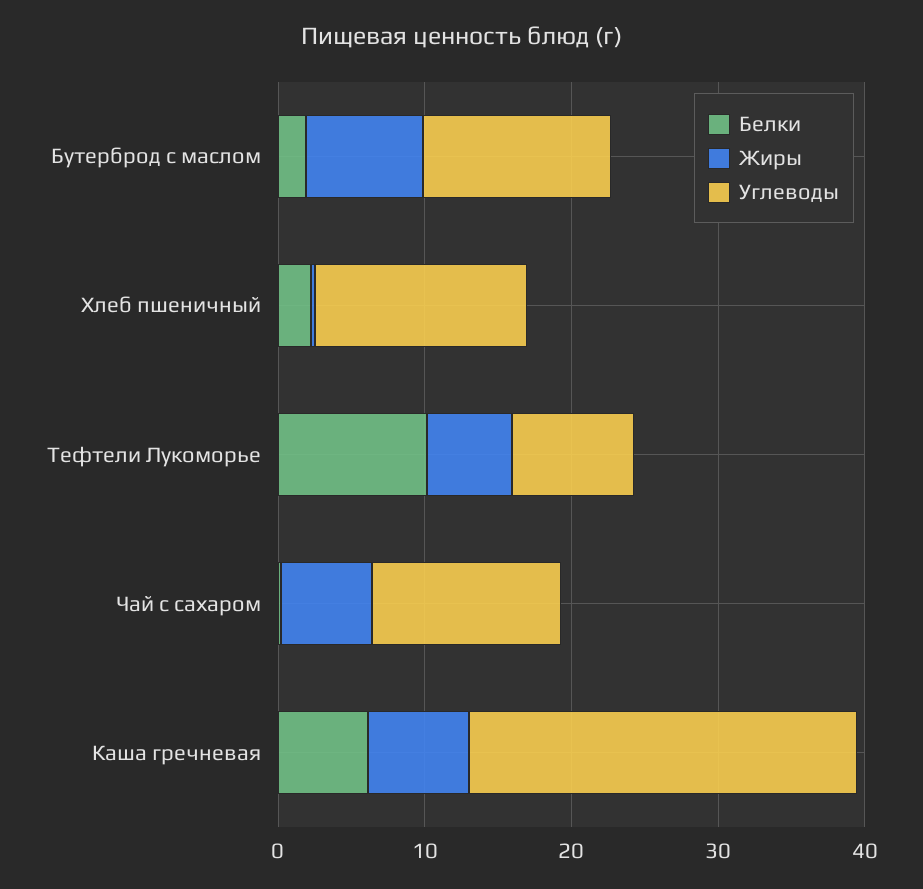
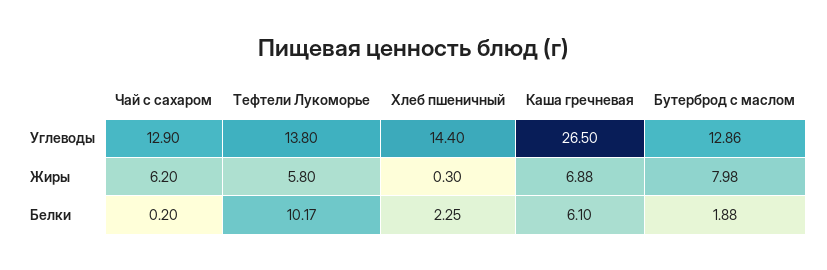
Углеводы, Тефтели Лукоморье: 8 -> 13.8

